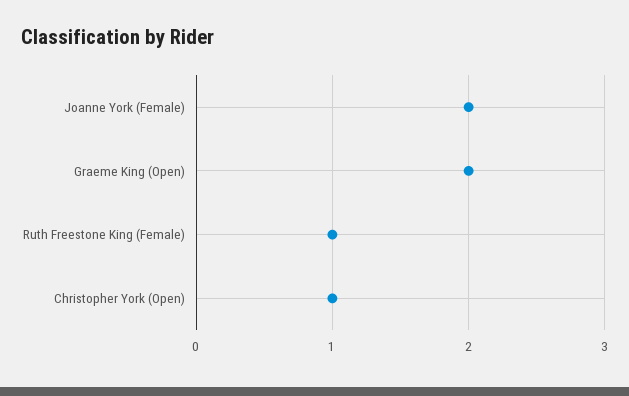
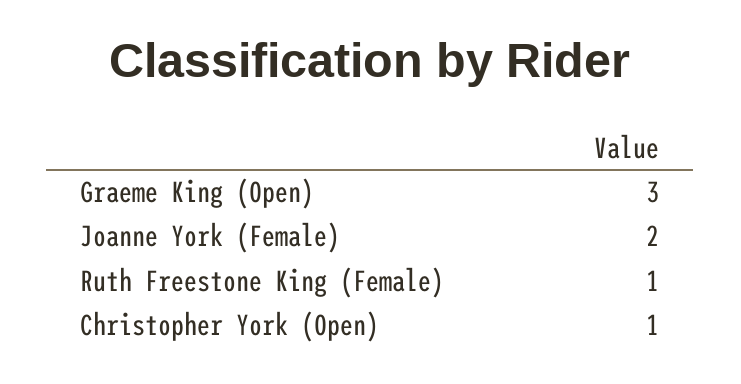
Graeme King (Open): 2 -> 3

